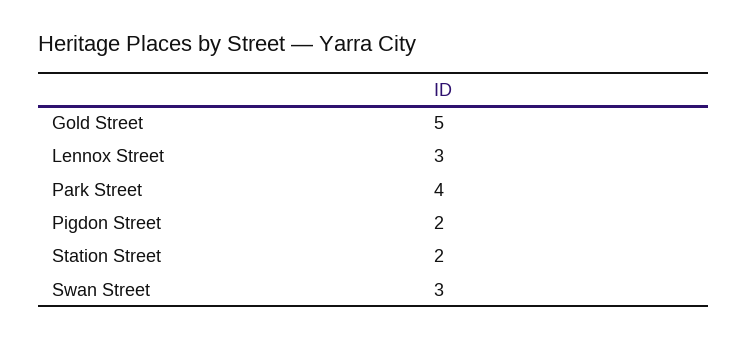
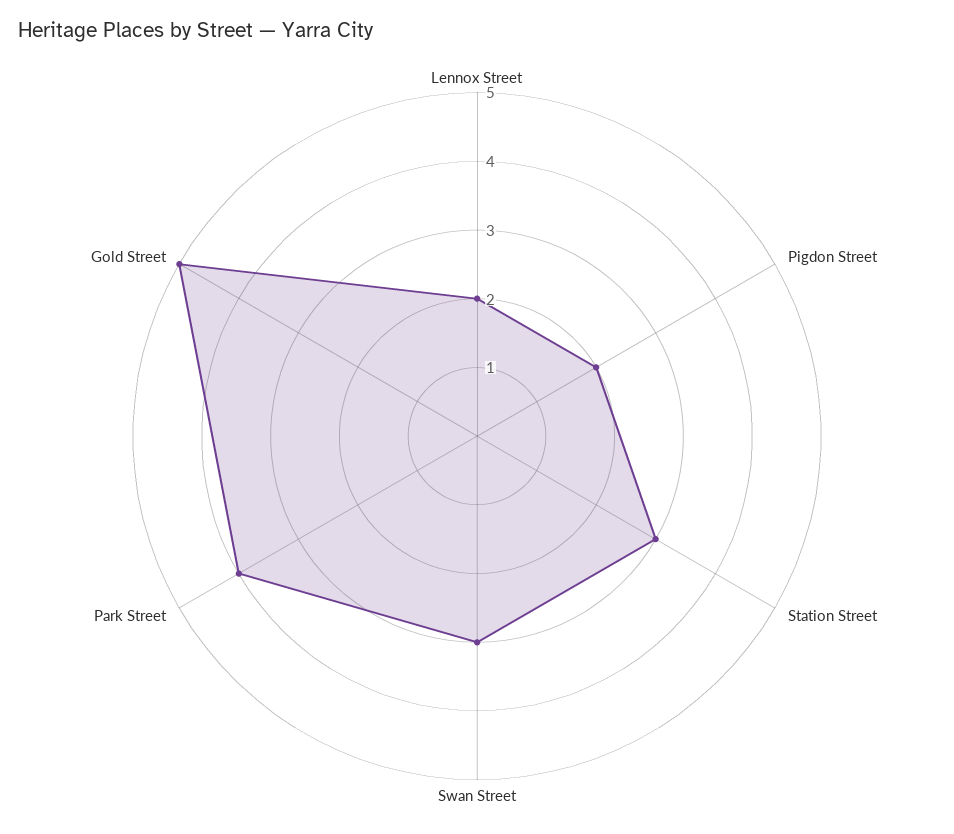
Lennox Street: 3 -> 2
Station Street: 2 -> 3

